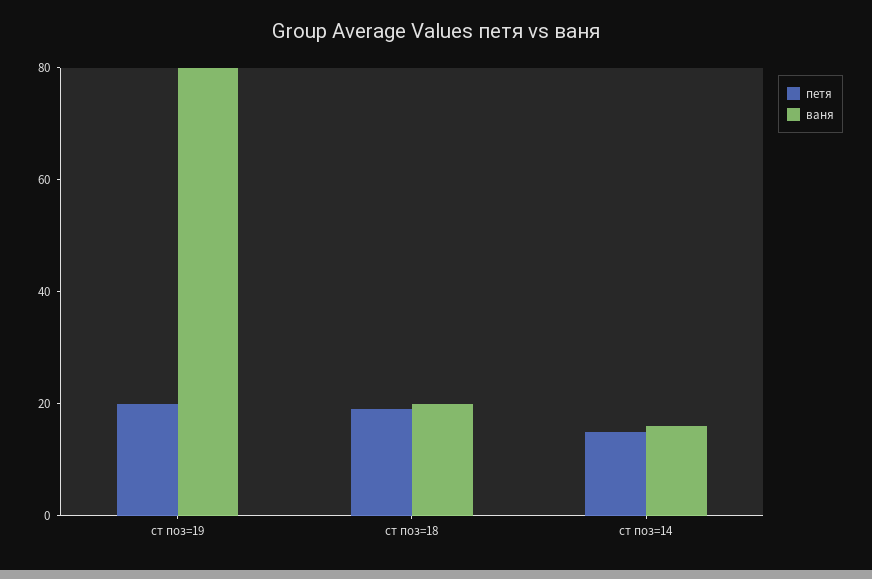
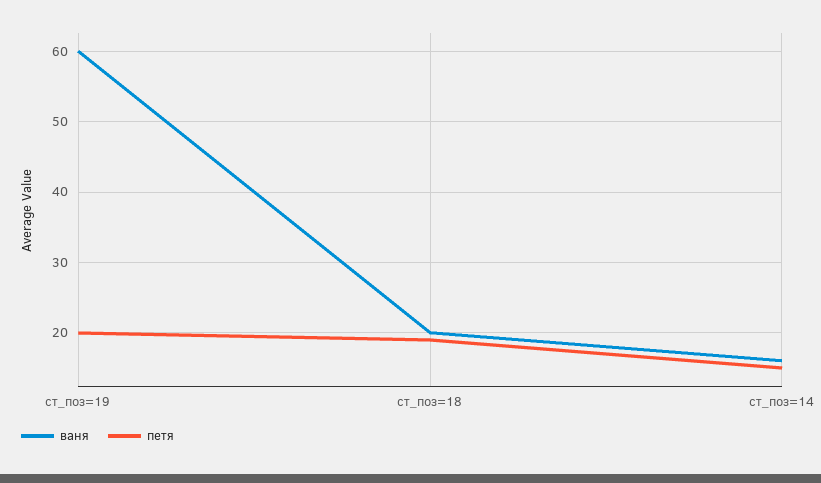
ваня, ст поз=19: 80 -> 60

